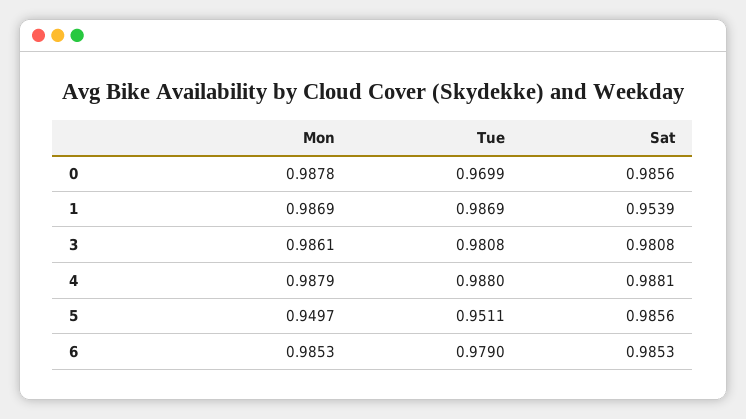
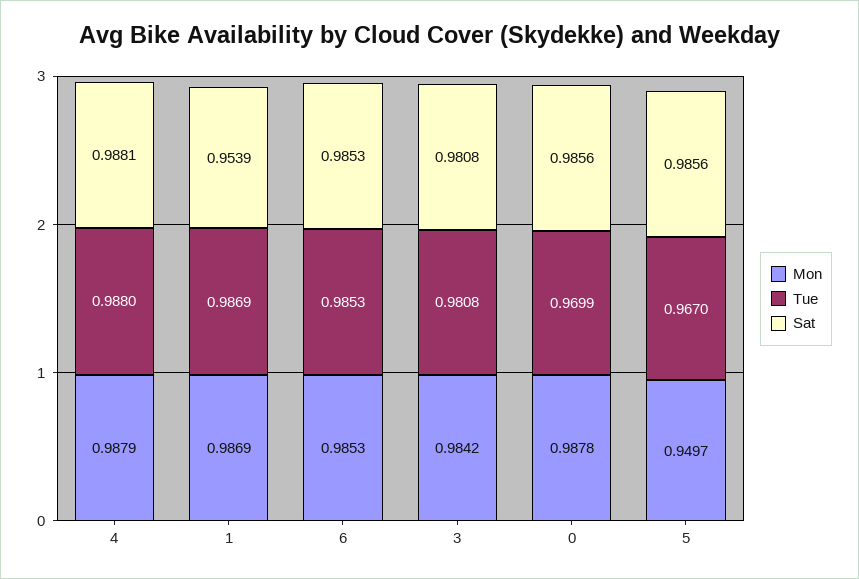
Mon, 3: 0.9861 -> 0.9842
Tue, 5: 0.9511 -> 0.967
Tue, 6: 0.979 -> 0.9853

